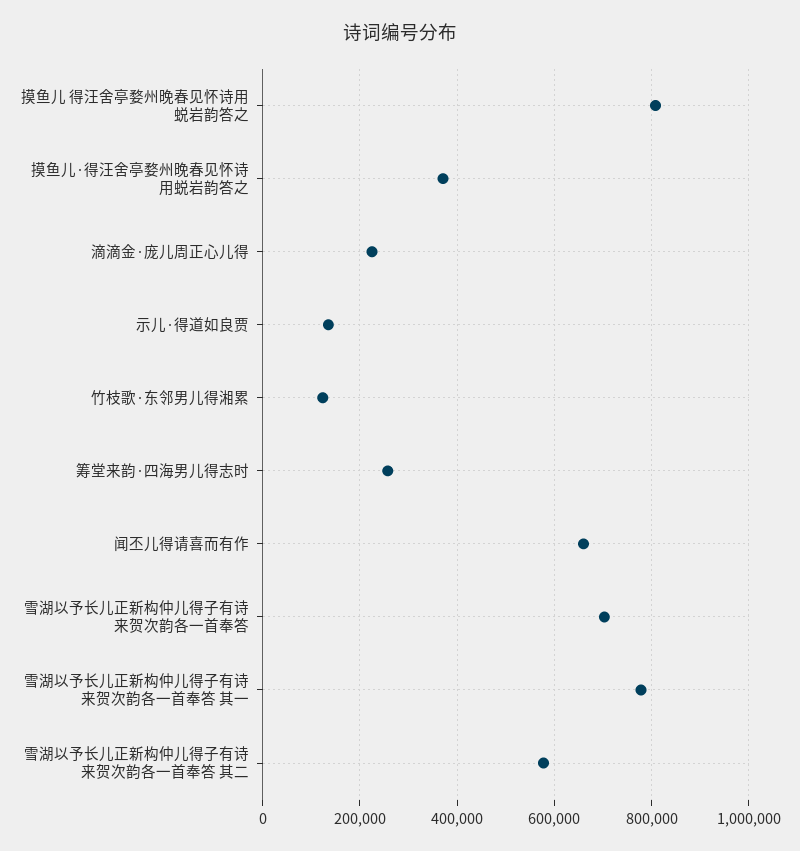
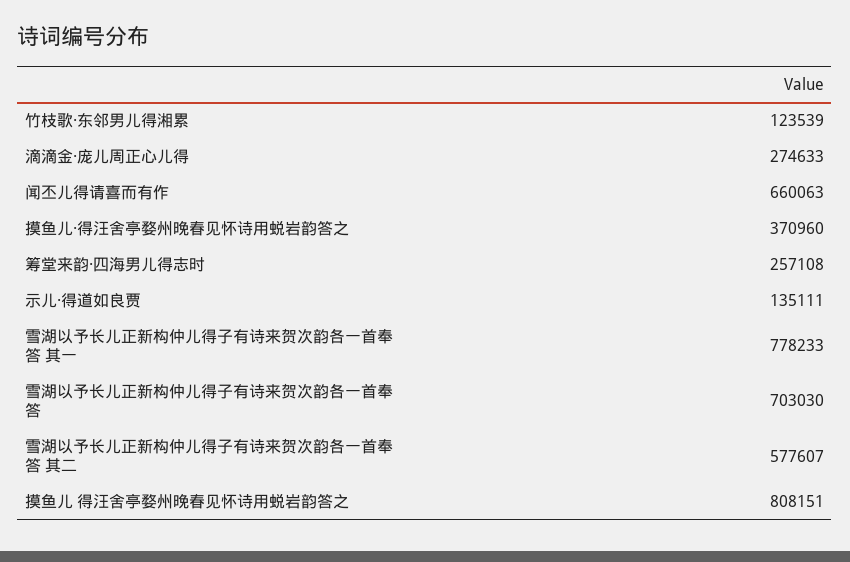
滴滴金·庞儿周正心儿得: 220000 -> 274633

